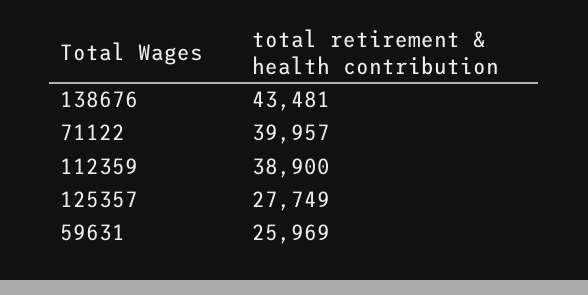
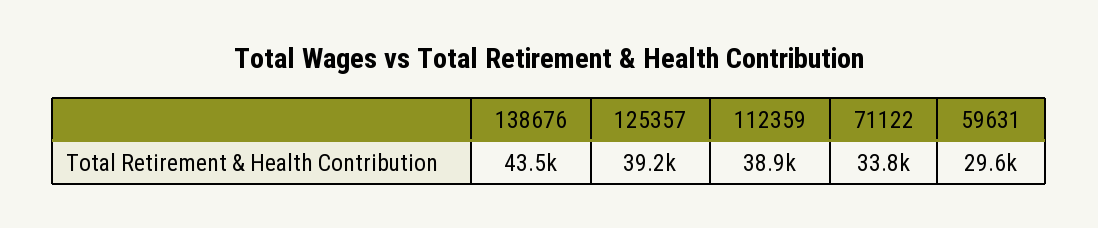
71122: 39957 -> 33800
125357: 27749 -> 39200
59631: 25969 -> 29600

